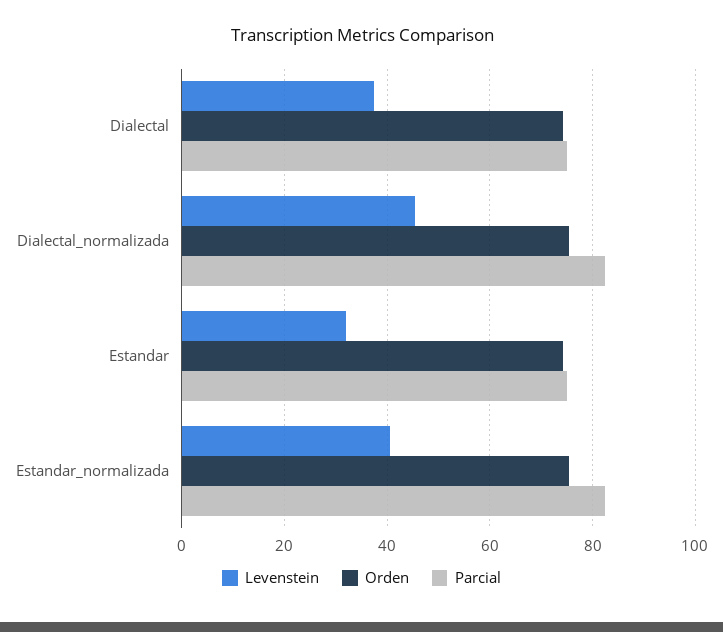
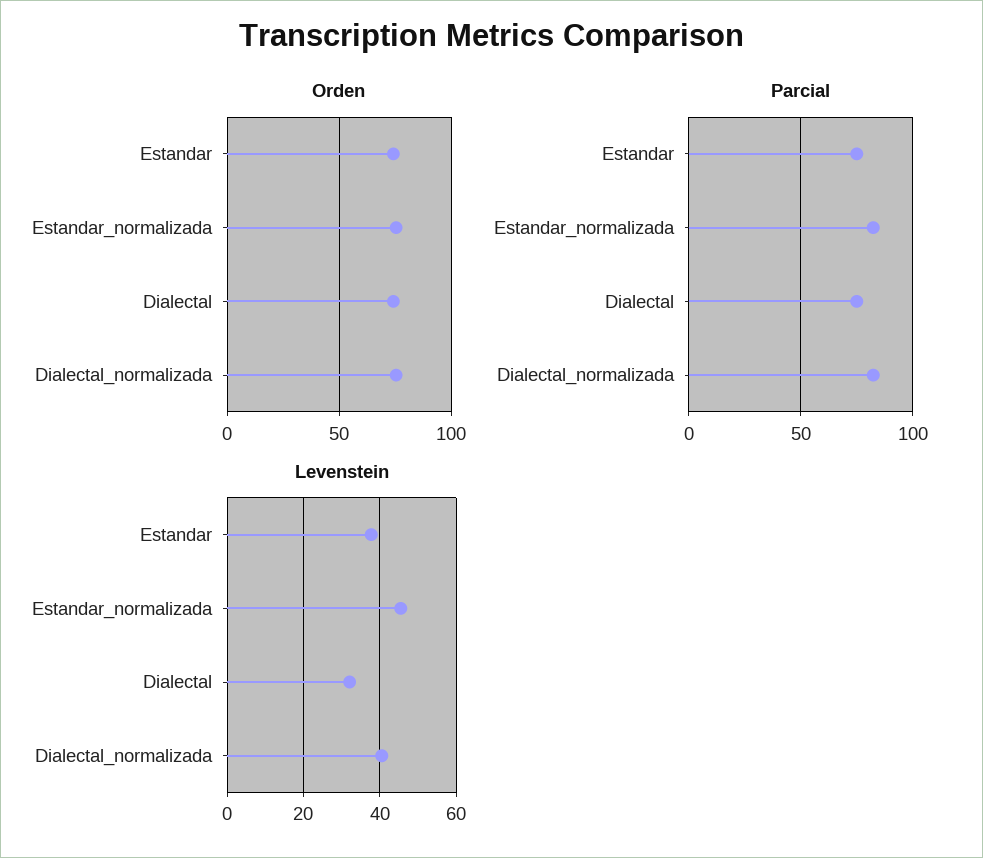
Levenstein, Dialectal: 38 -> 32
Levenstein, Dialectal_normalizada: 46 -> 40
Levenstein, Estandar: 32 -> 38
Levenstein, Estandar_normalizada: 40 -> 46

